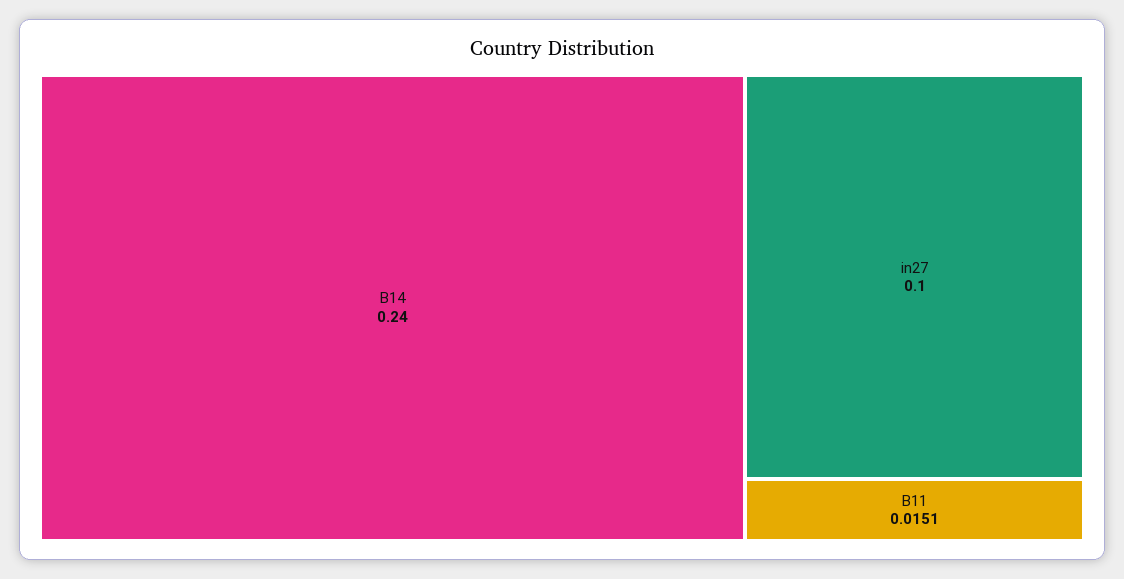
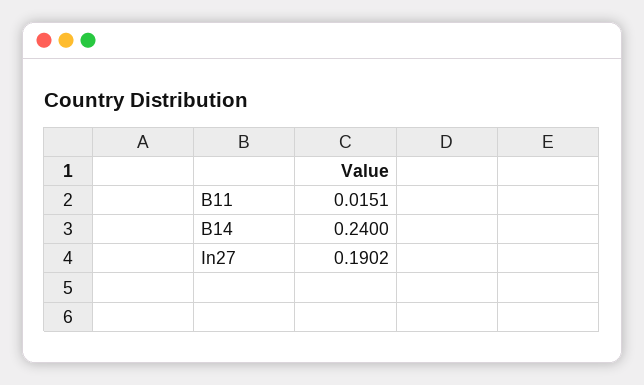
in27: 0.1 -> 0.1902

